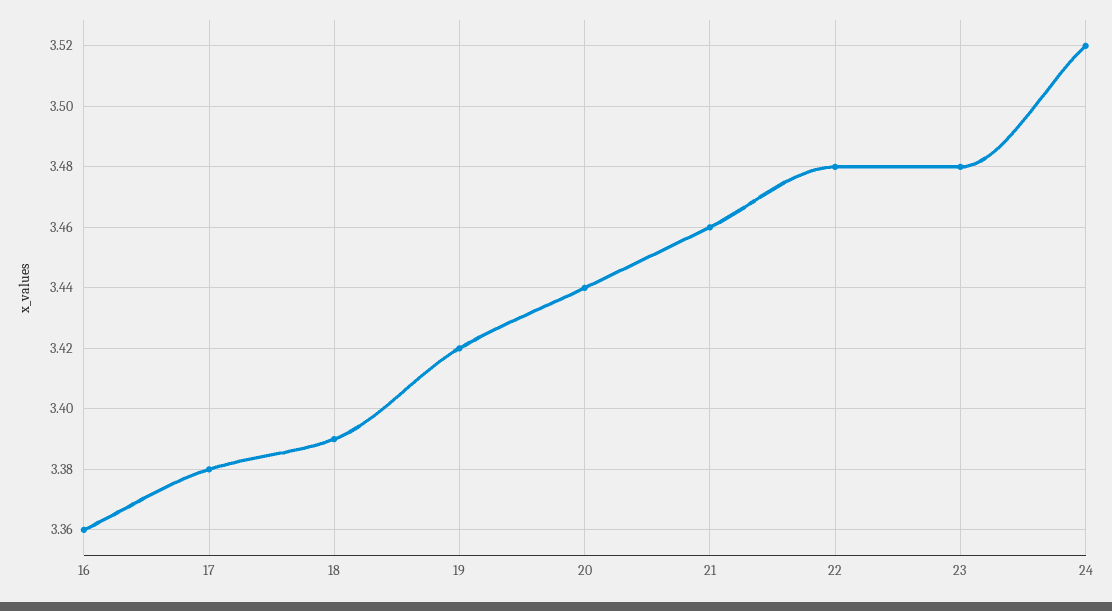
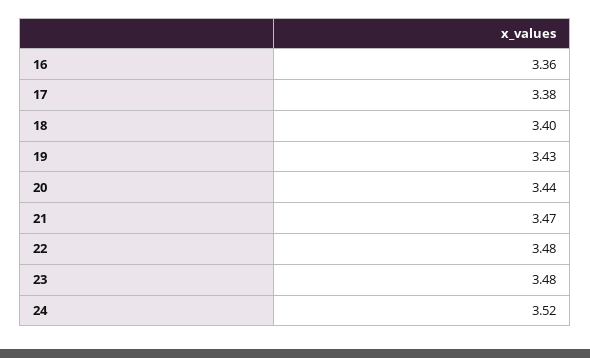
18: 3.39 -> 3.4
19: 3.42 -> 3.43
21: 3.46 -> 3.47

